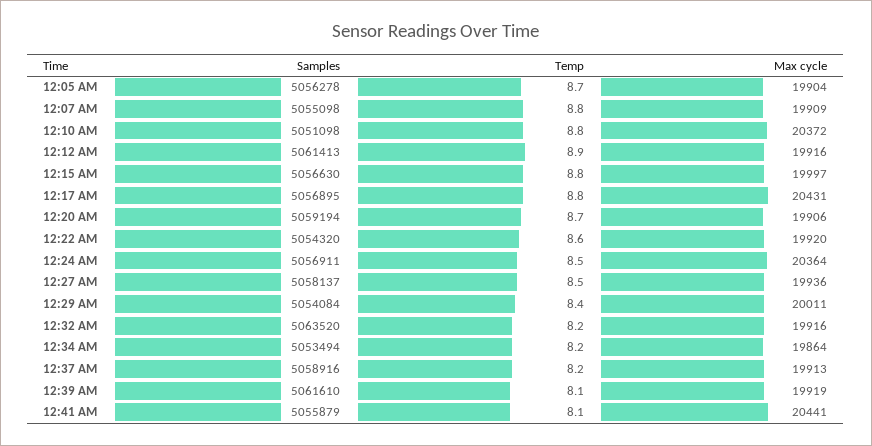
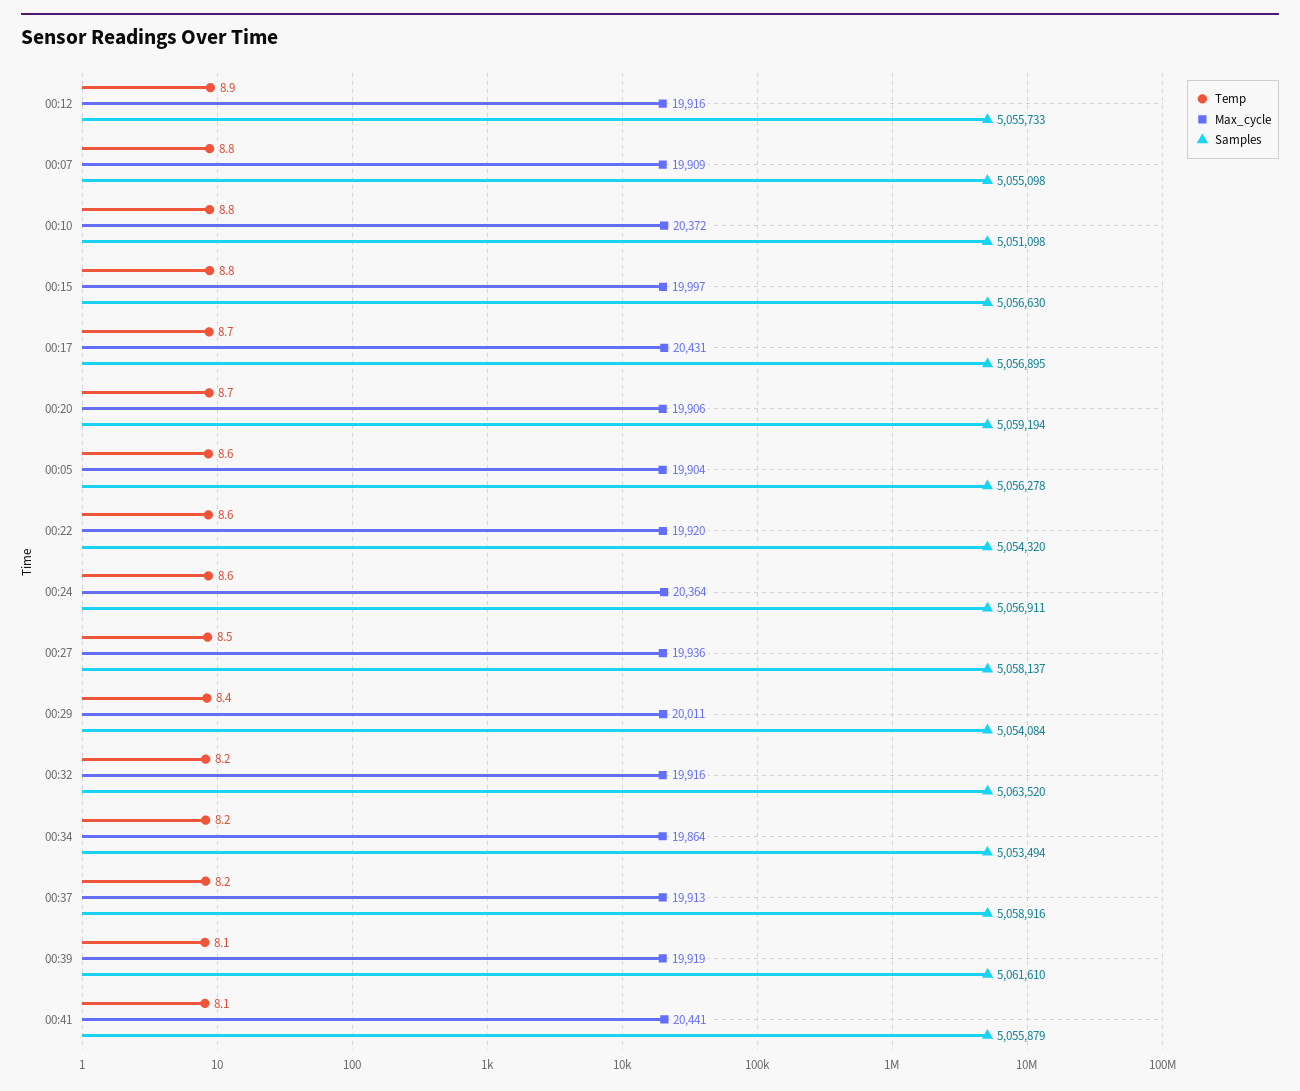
Temp, 12:05 AM: 8.7 -> 8.6
Samples, 12:12 AM: 5061413 -> 5055733
Temp, 12:17 AM: 8.8 -> 8.7
Temp, 12:24 AM: 8.5 -> 8.6

